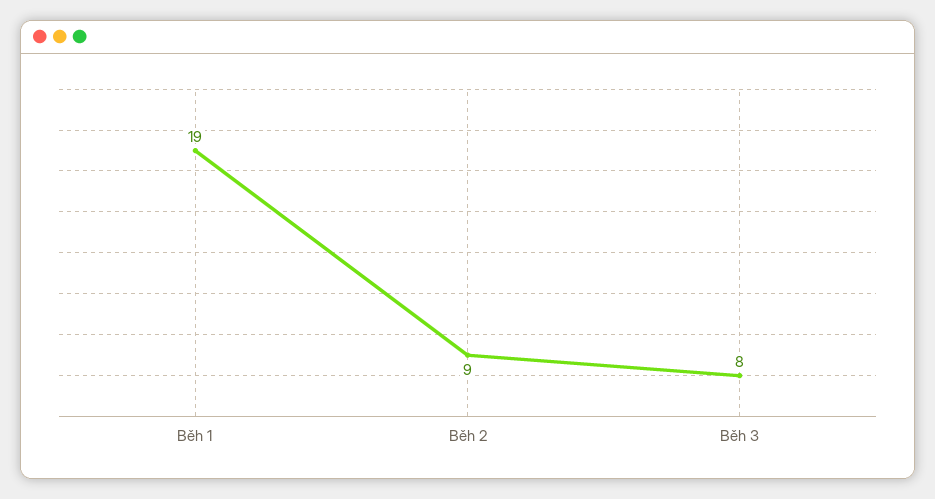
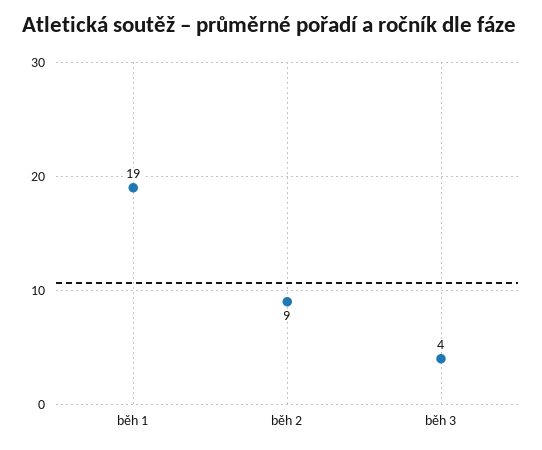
Běh 3: 8 -> 4

